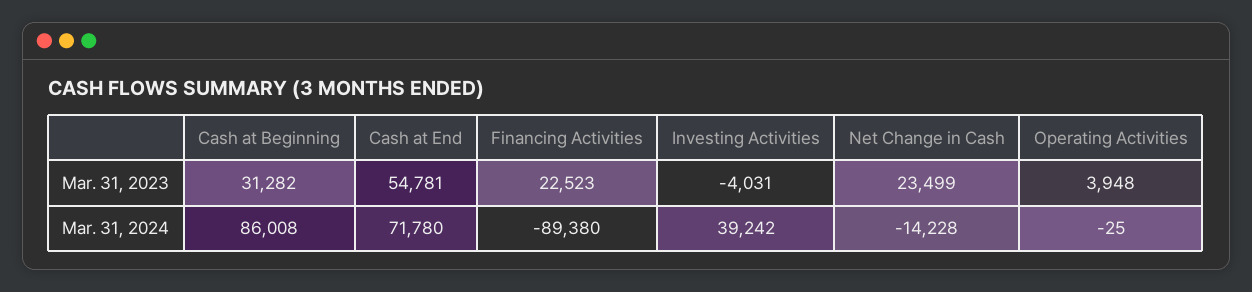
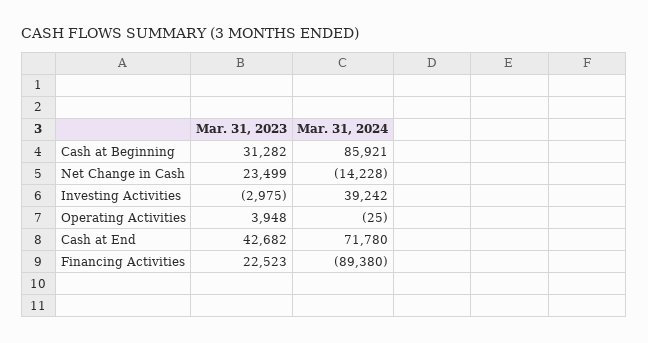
Cash at End, Mar. 31, 2023: 54781 -> 42682
Investing Activities, Mar. 31, 2023: -4031 -> -2975
Cash at Beginning, Mar. 31, 2024: 86008 -> 85921

